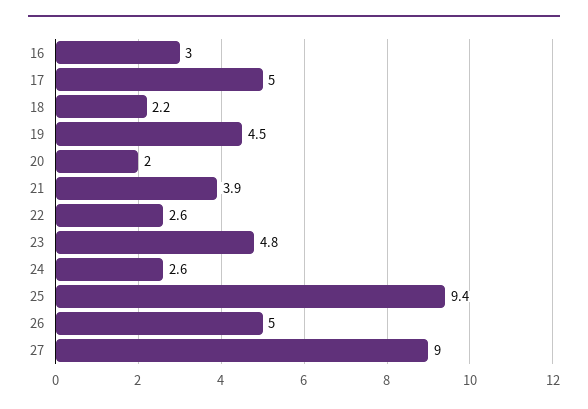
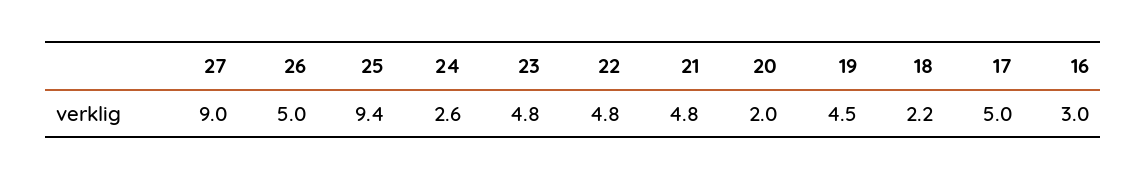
21: 3.9 -> 4.8
22: 2.6 -> 4.8

